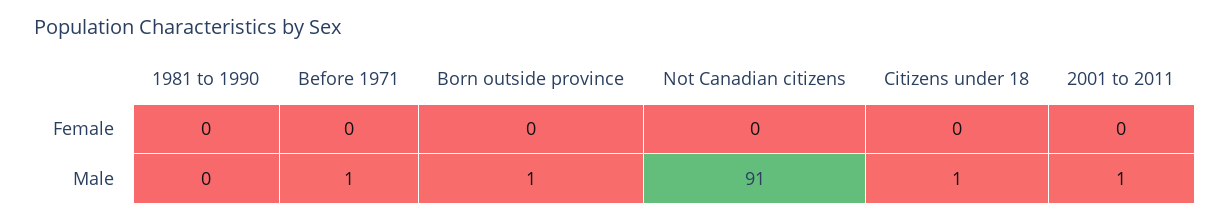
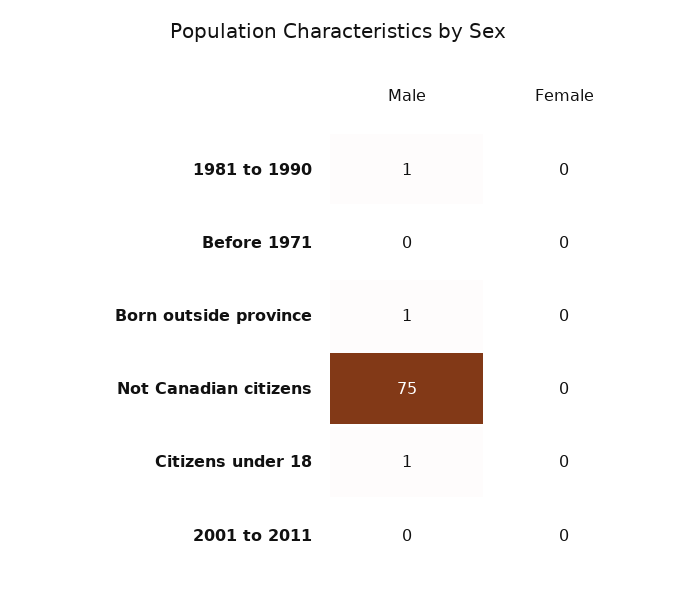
1981 to 1990, Male: 0 -> 1
Before 1971, Male: 1 -> 0
Not Canadian citizens, Male: 91 -> 75
2001 to 2011, Male: 1 -> 0

